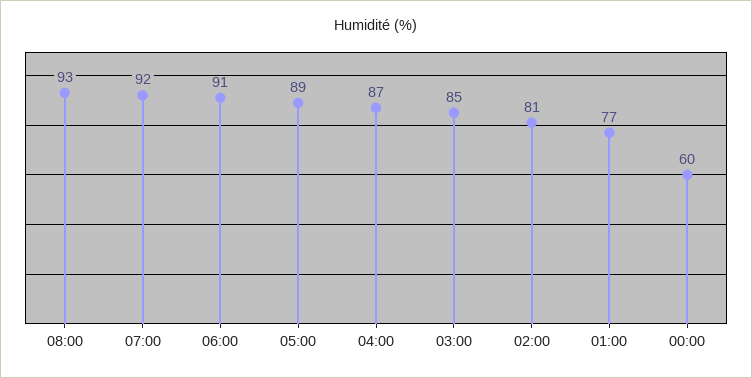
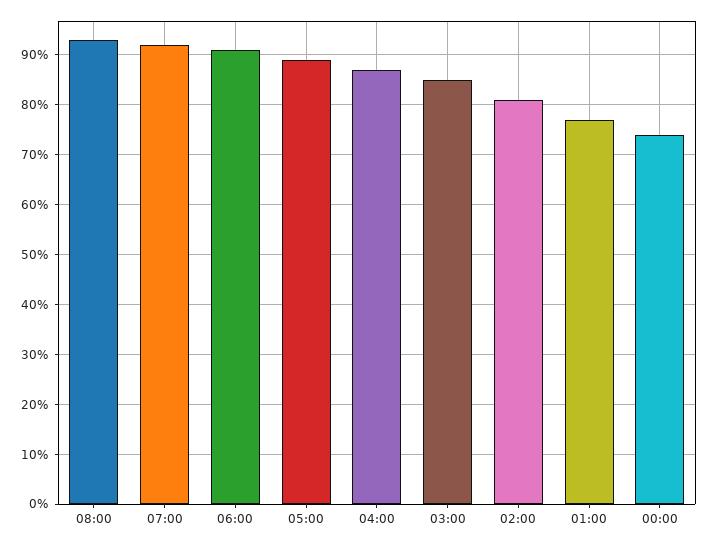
00:00: 60 -> 75

